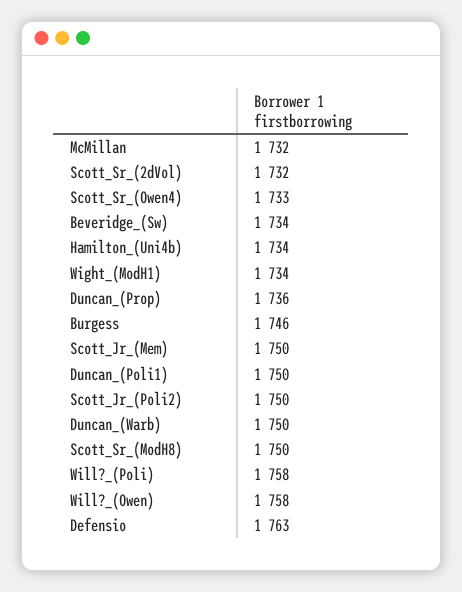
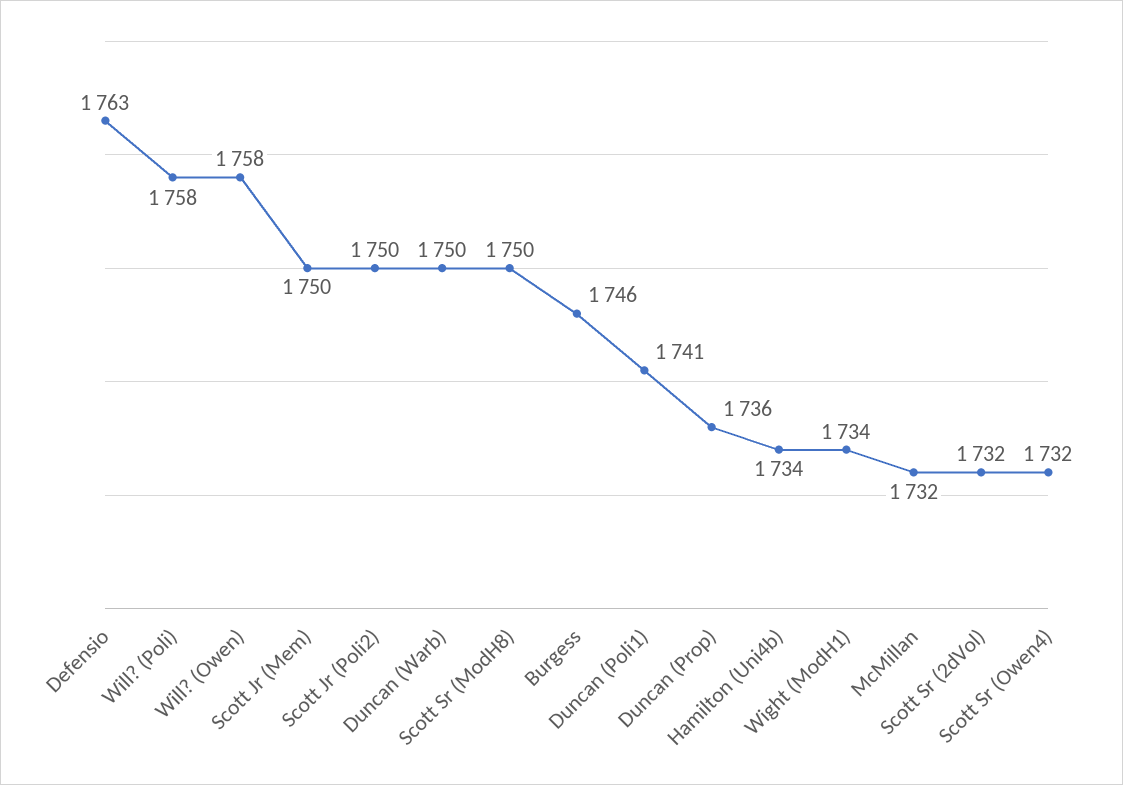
Scott_Sr_(Owen4): 1733 -> 1732
Beveridge_(Sw): 1734 -> none
Duncan_(Poli1): 1750 -> 1741

